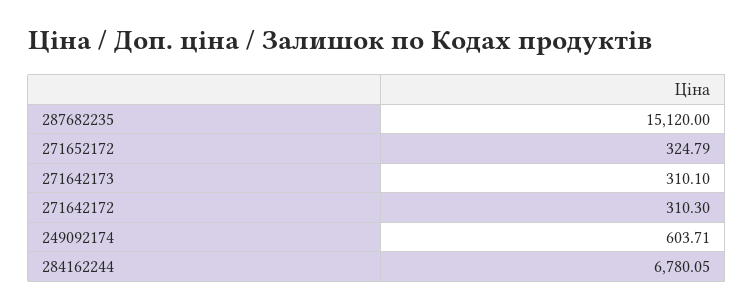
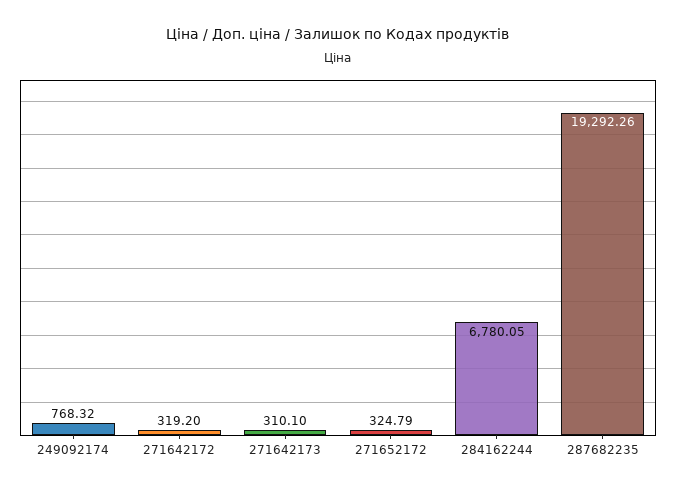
287682235: 15120 -> 19292.26
271642172: 310.3 -> 319.2
249092174: 603.71 -> 768.32

